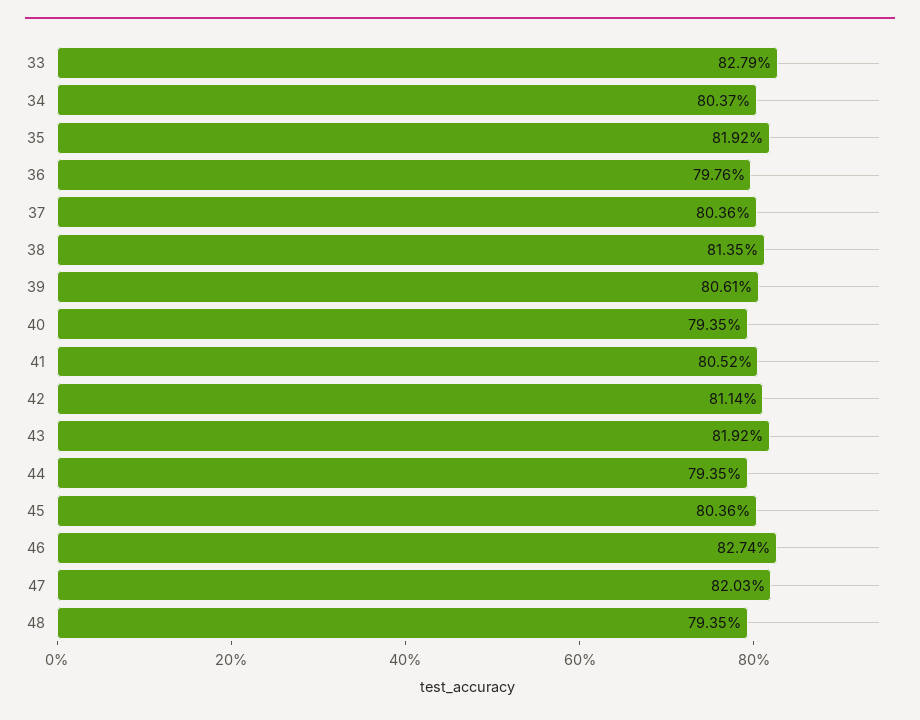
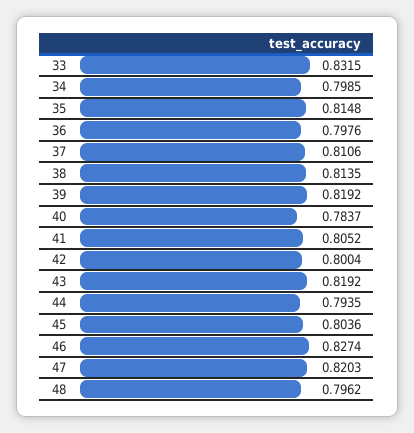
33: 0.8279 -> 0.8315
34: 0.8037 -> 0.7985
35: 0.8192 -> 0.8148
37: 0.8036 -> 0.8106
39: 0.8061 -> 0.8192
40: 0.7935 -> 0.7837
42: 0.8114 -> 0.8004
48: 0.7935 -> 0.7962

